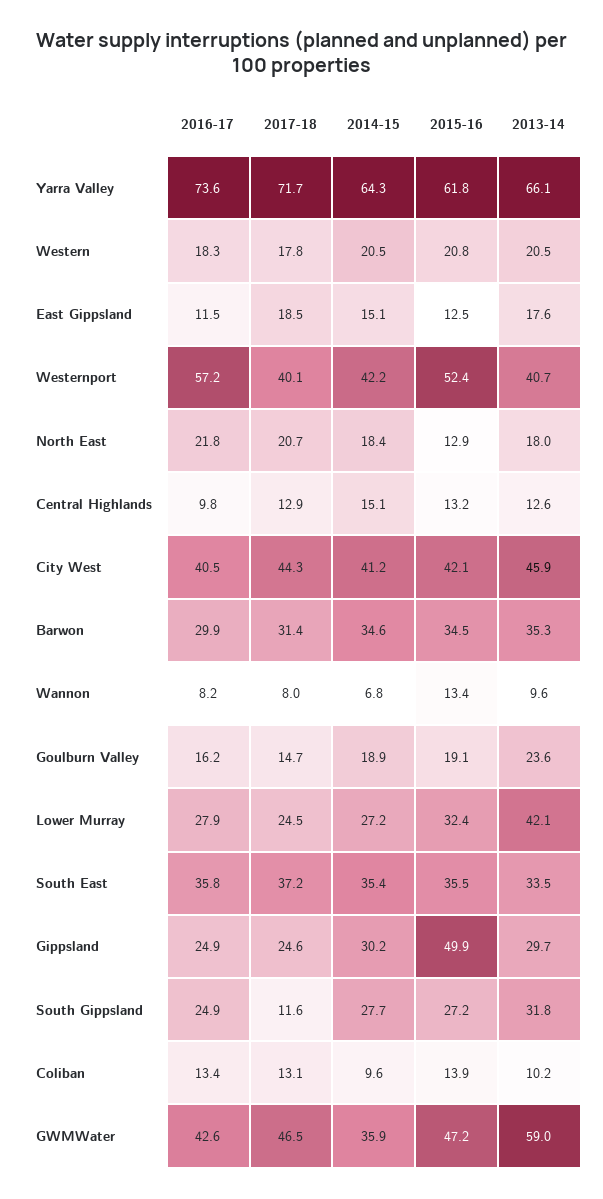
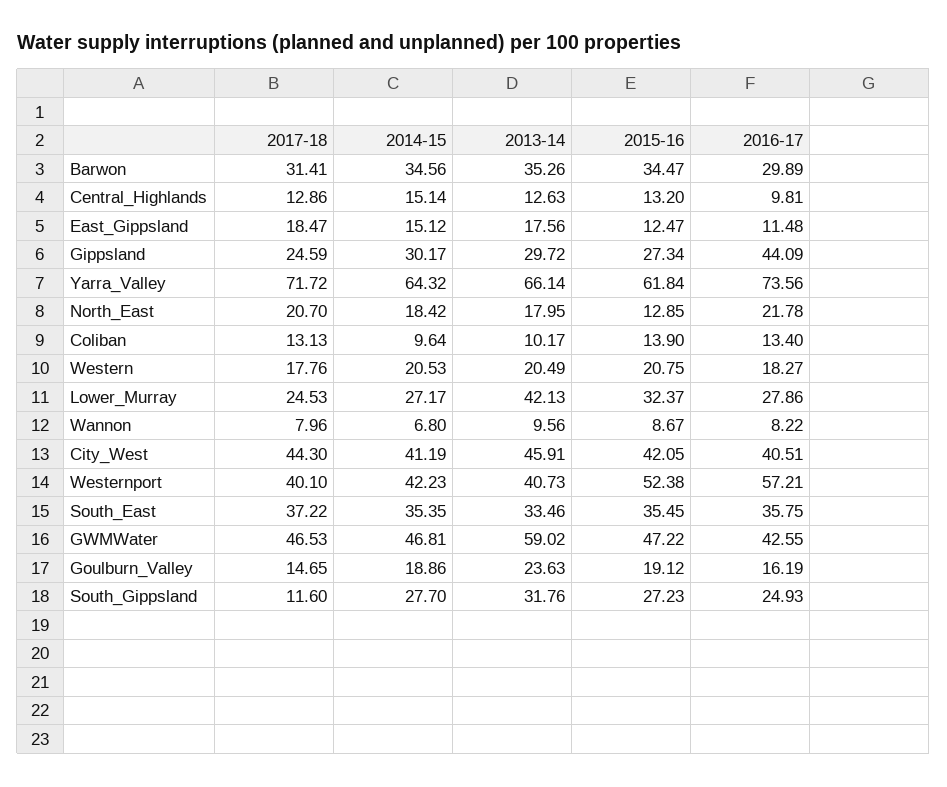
2015-16, Wannon: 13.4 -> 8.67
2016-17, Gippsland: 24.9 -> 44.09
2015-16, Gippsland: 49.9 -> 27.34
2014-15, GWMWater: 35.9 -> 46.81

